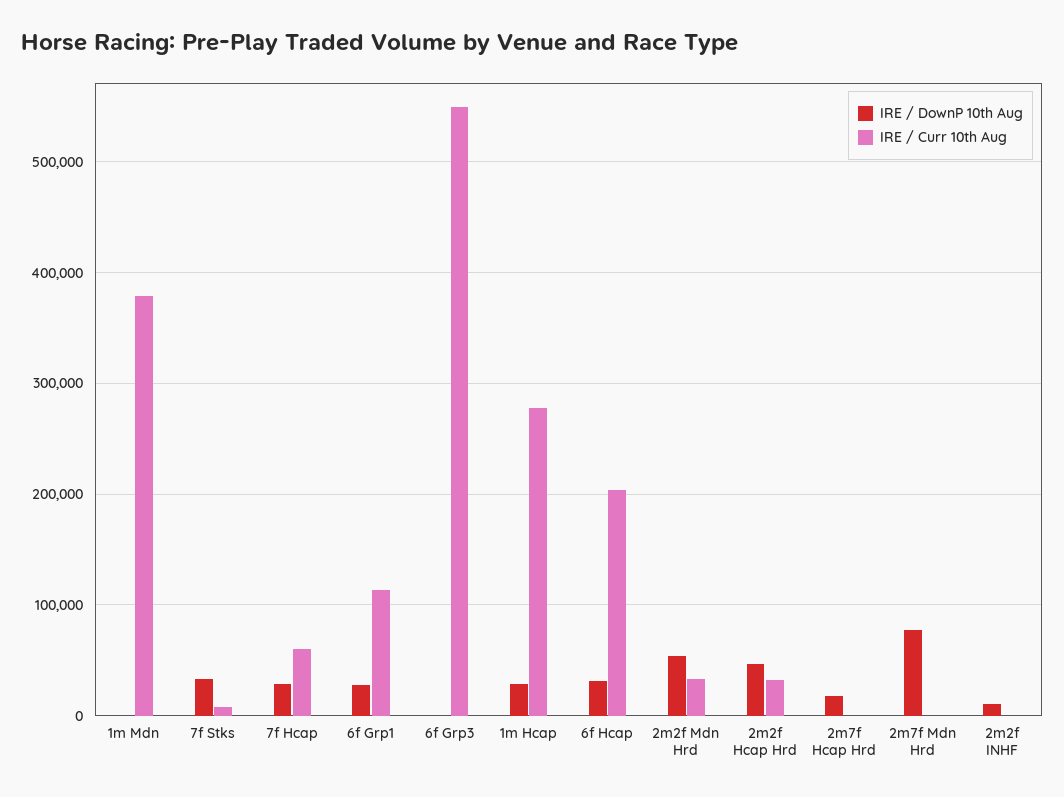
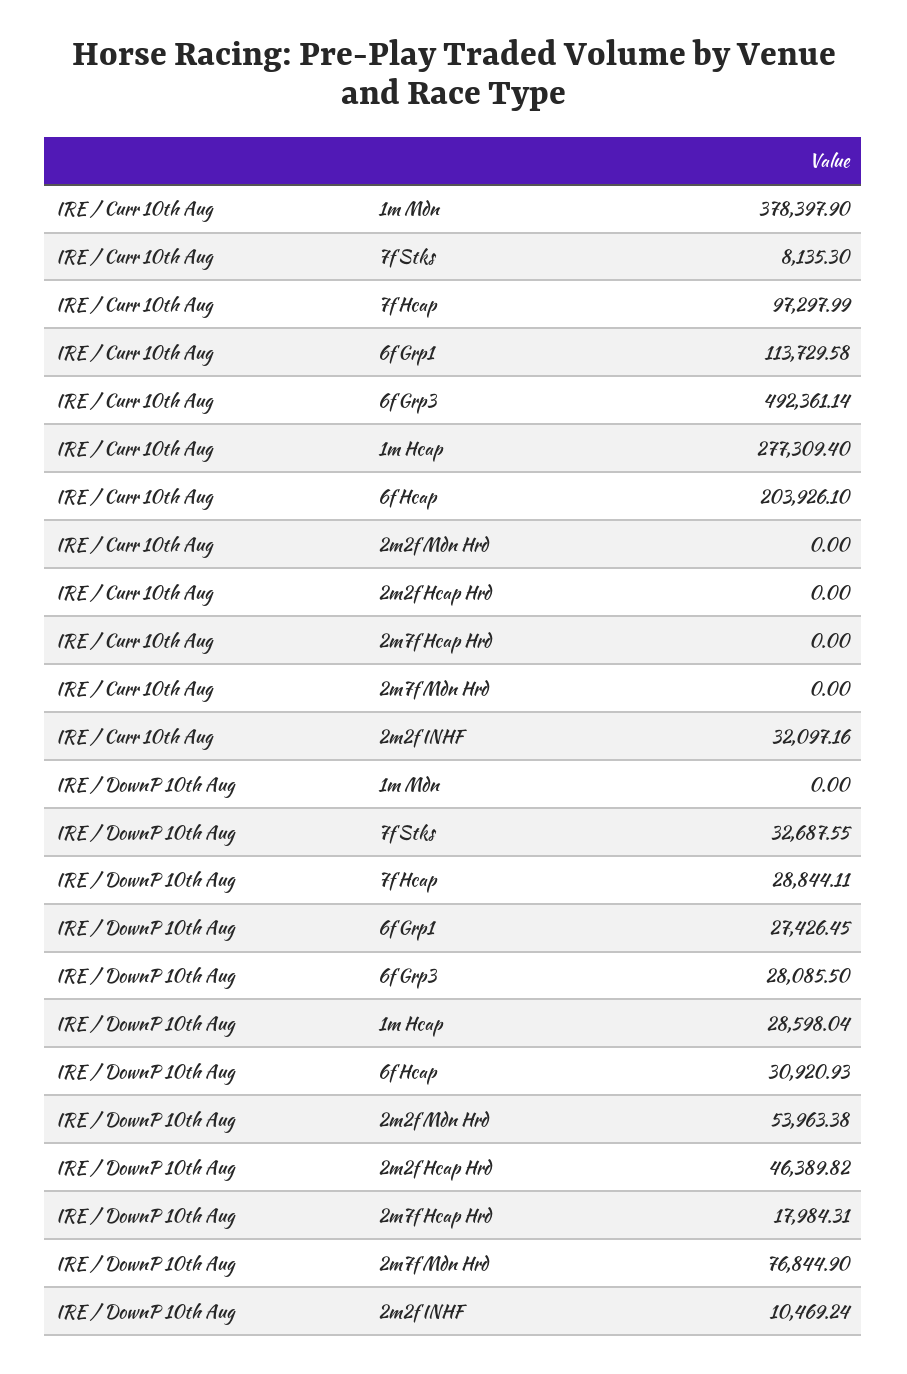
IRE / Curr 10th Aug, 7f Hcap: 60000 -> 97297.99
IRE / DownP 10th Aug, 6f Grp3: 0 -> 28085.5
IRE / Curr 10th Aug, 6f Grp3: 550000 -> 492361.14
IRE / Curr 10th Aug, 2m2f Mdn Hrd: 30000 -> 0
IRE / Curr 10th Aug, 2m2f Hcap Hrd: 30000 -> 0
IRE / Curr 10th Aug, 2m2f INHF: 0 -> 32097.16

